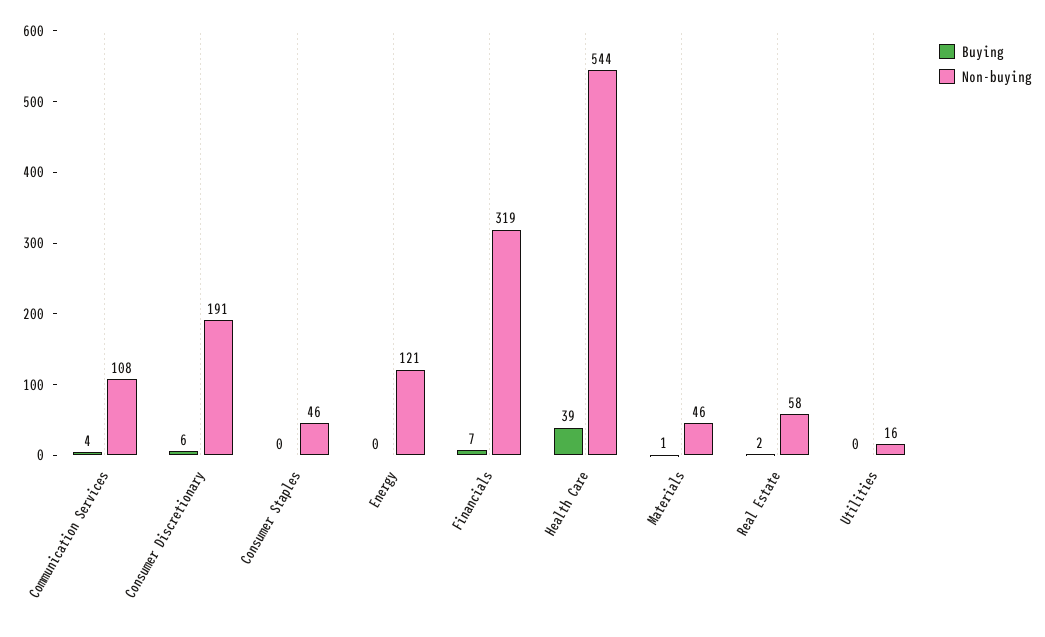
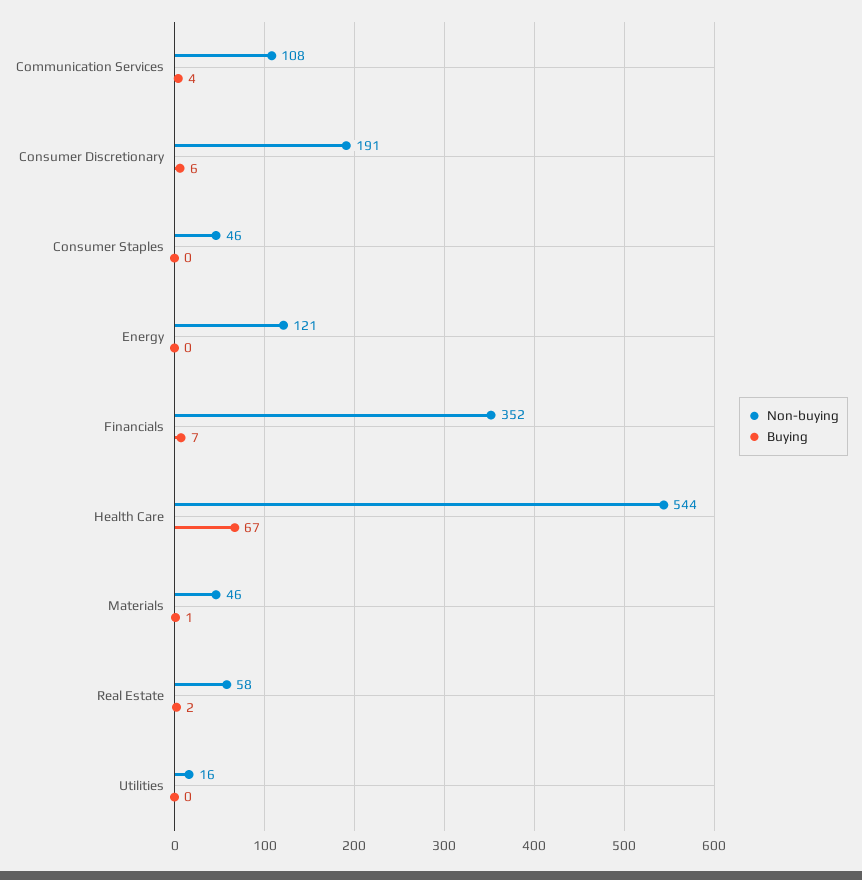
Non-buying, Financials: 319 -> 352
Buying, Health Care: 39 -> 67

